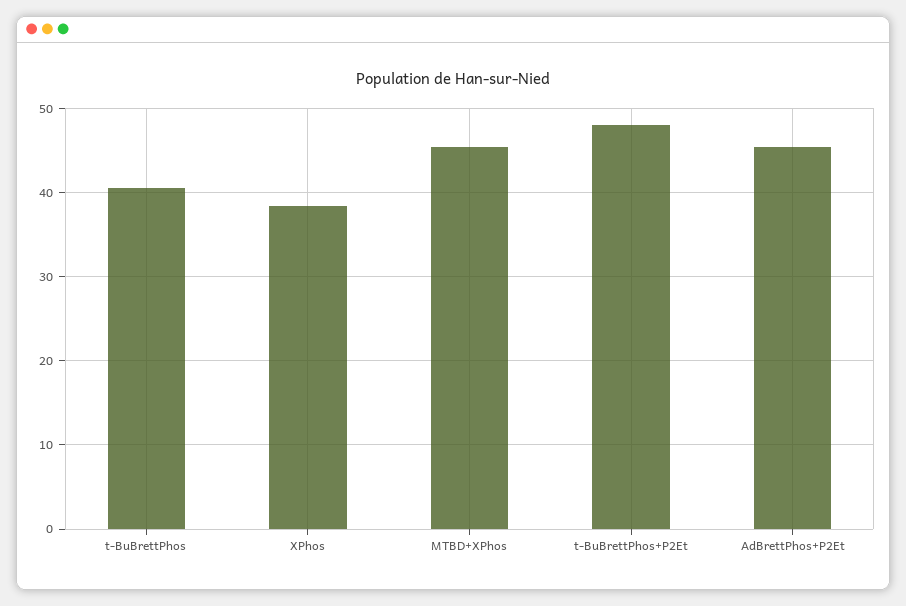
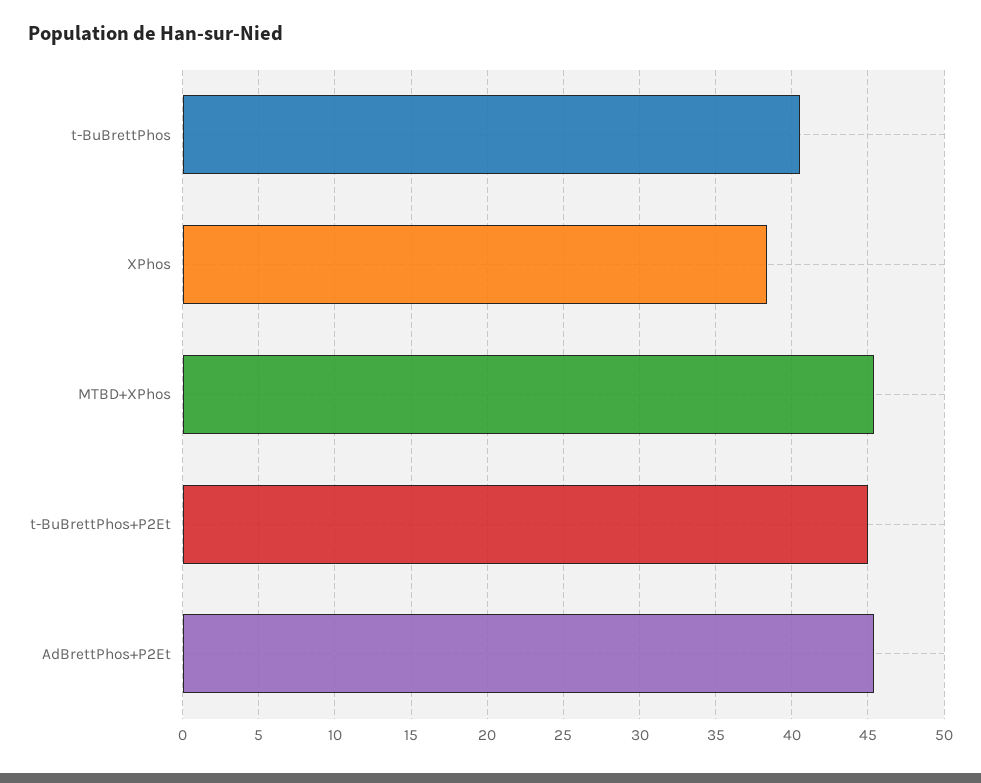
t-BuBrettPhos+P2Et: 48 -> 45

